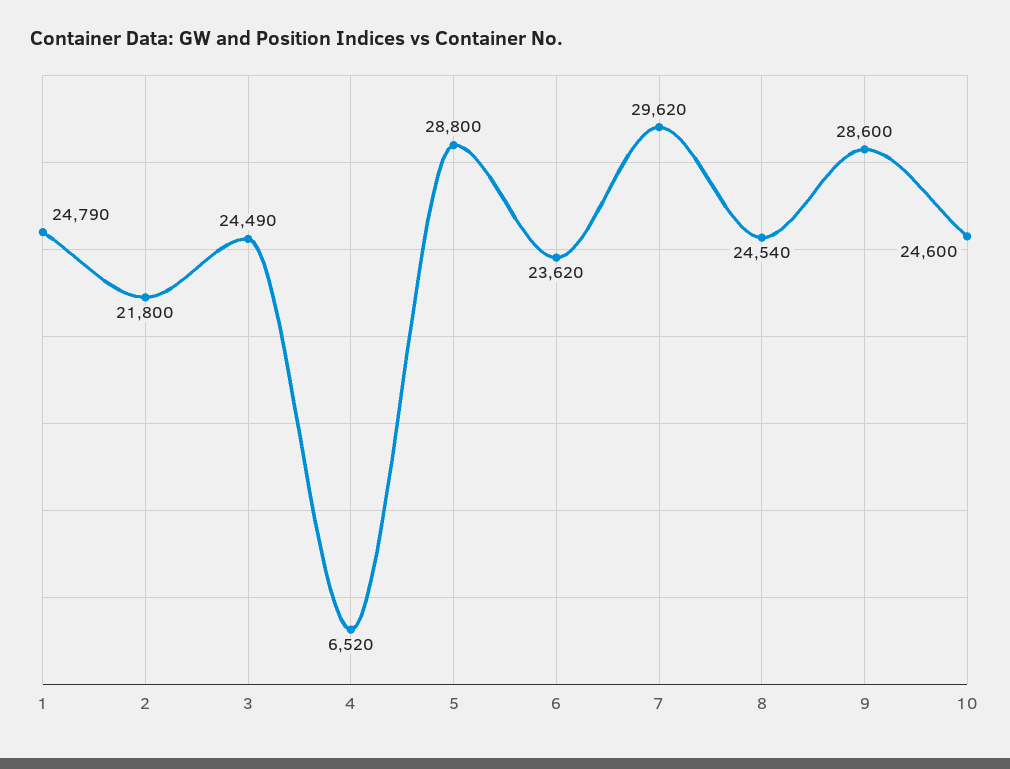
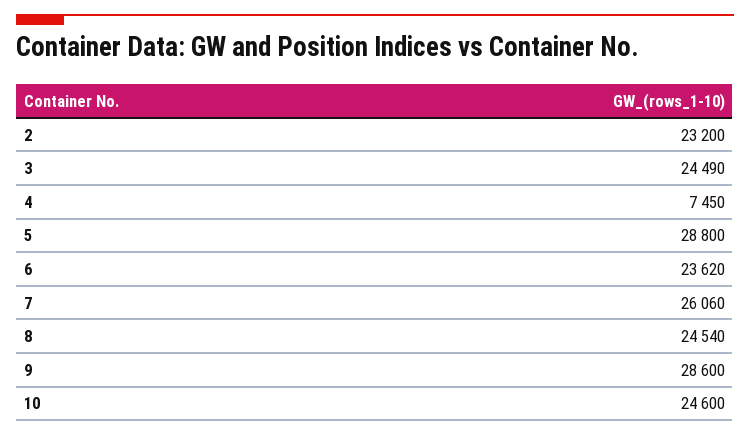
1: 24790 -> none
2: 21800 -> 23200
4: 6520 -> 7450
7: 29620 -> 26060

